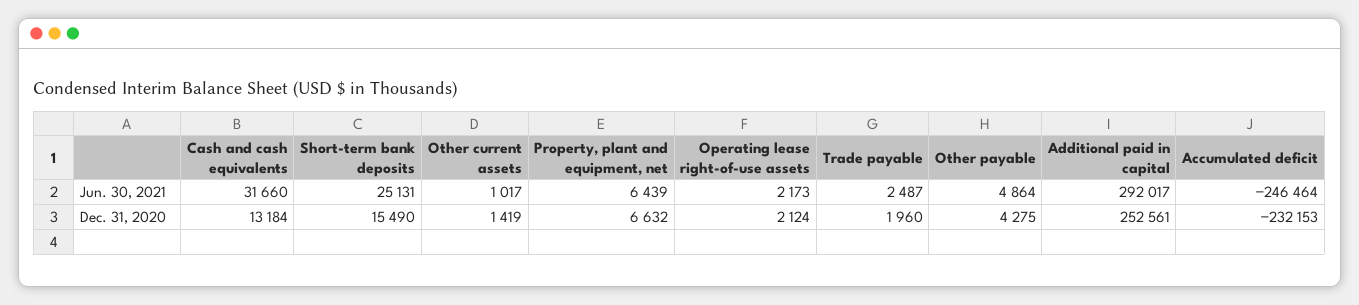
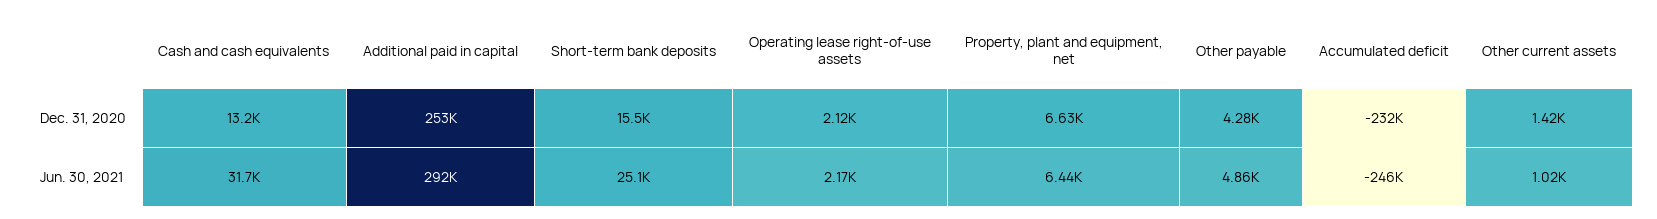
Trade payable, Jun. 30, 2021: 2487 -> none
Trade payable, Dec. 31, 2020: 1960 -> none

